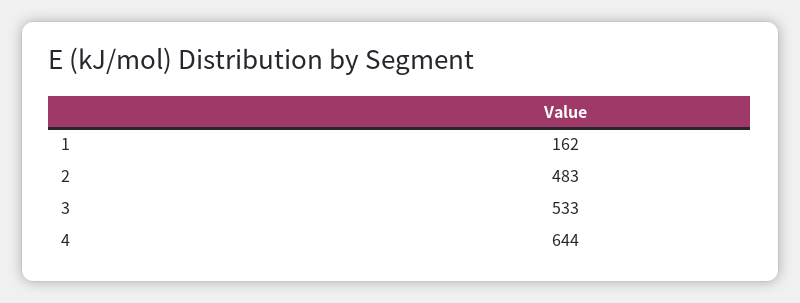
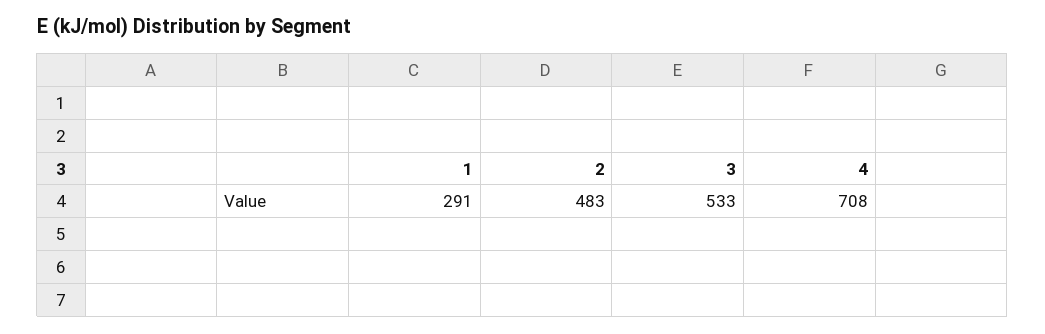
1: 162 -> 291
4: 644 -> 708

